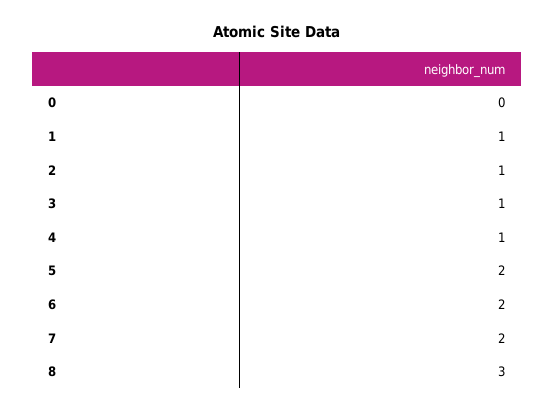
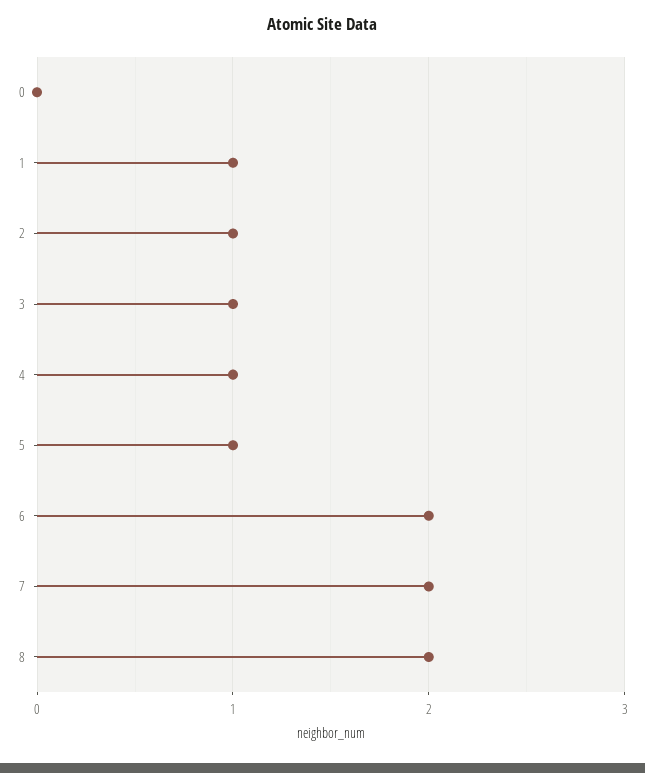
5: 2 -> 1
8: 3 -> 2

